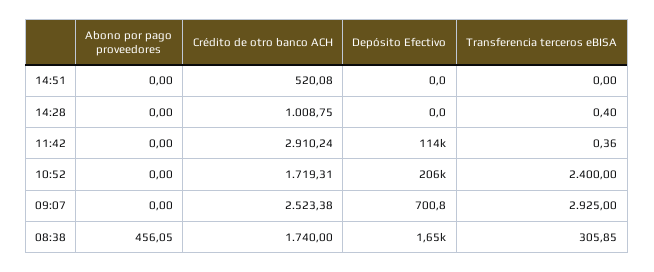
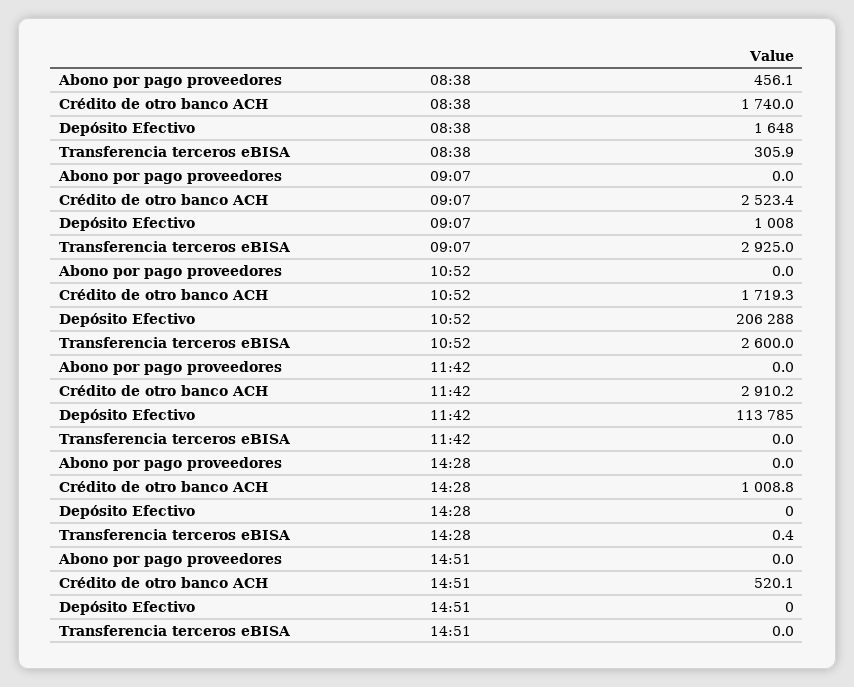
Transferencia terceros eBISA, 11:42: 0.36 -> 0
Transferencia terceros eBISA, 10:52: 2400 -> 2600
Depósito Efectivo, 09:07: 700.8 -> 1008

